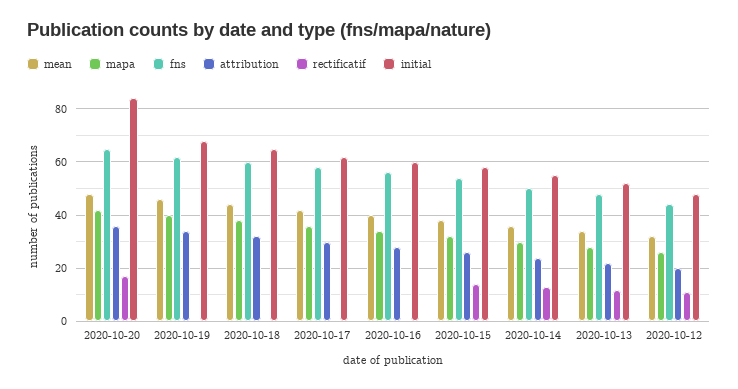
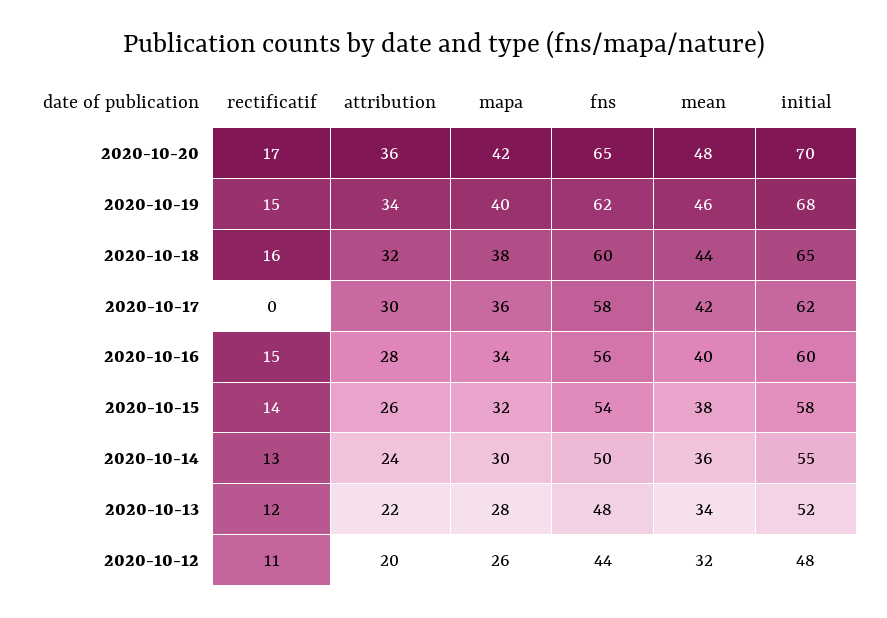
initial, 2020-10-20: 85 -> 70
rectificatif, 2020-10-19: 0 -> 15
rectificatif, 2020-10-18: 0 -> 16
rectificatif, 2020-10-16: 0 -> 15

